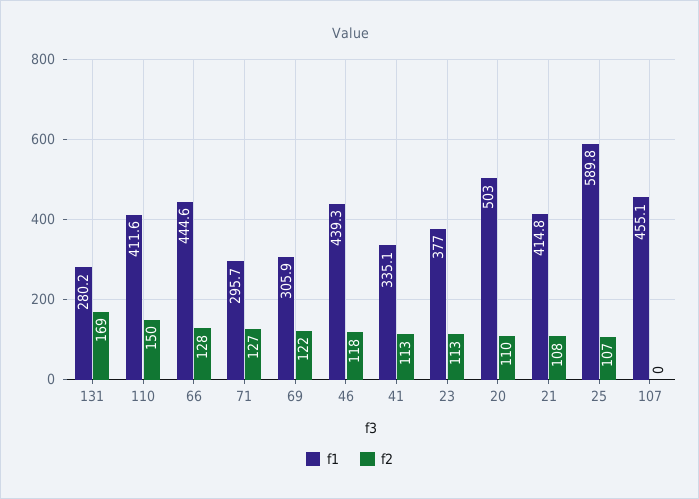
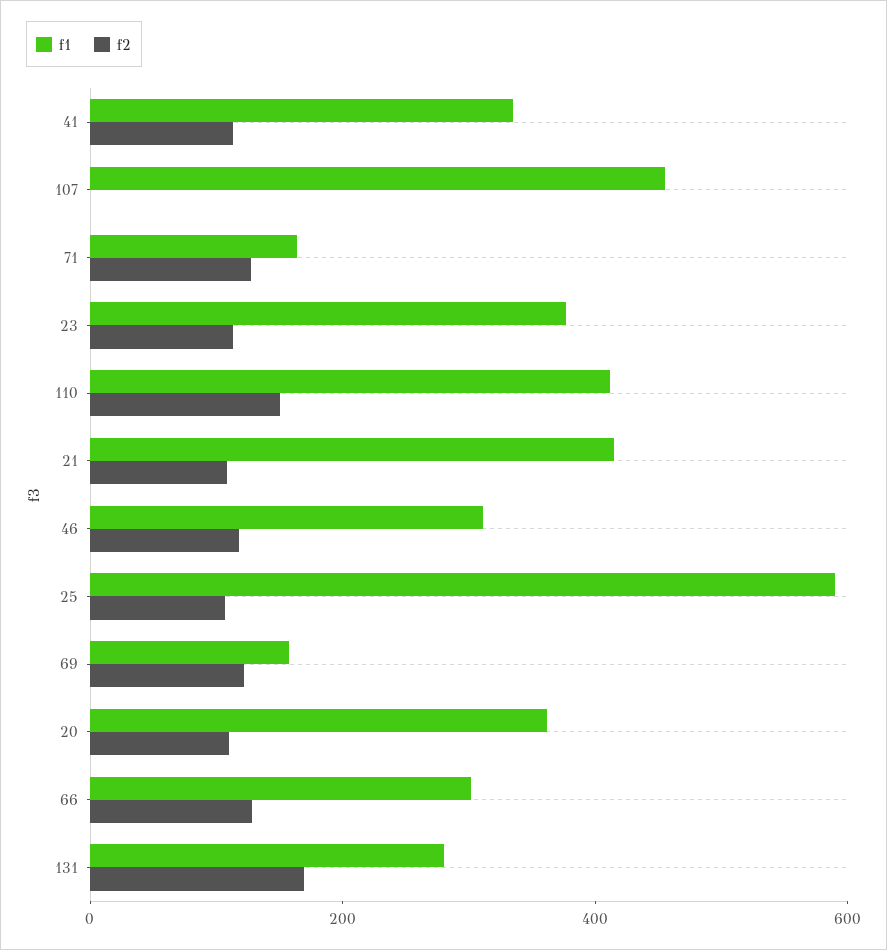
f1, 66: 444.6 -> 300
f1, 71: 295.7 -> 150
f1, 69: 305.9 -> 150
f1, 46: 439.3 -> 300
f1, 20: 503 -> 350

